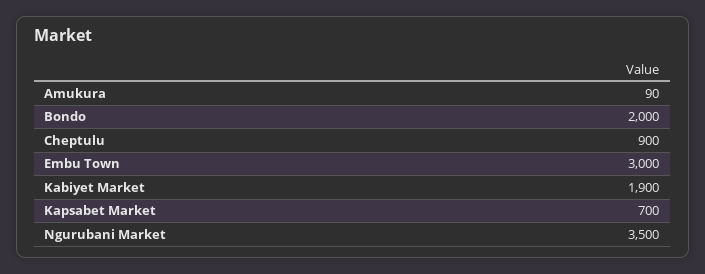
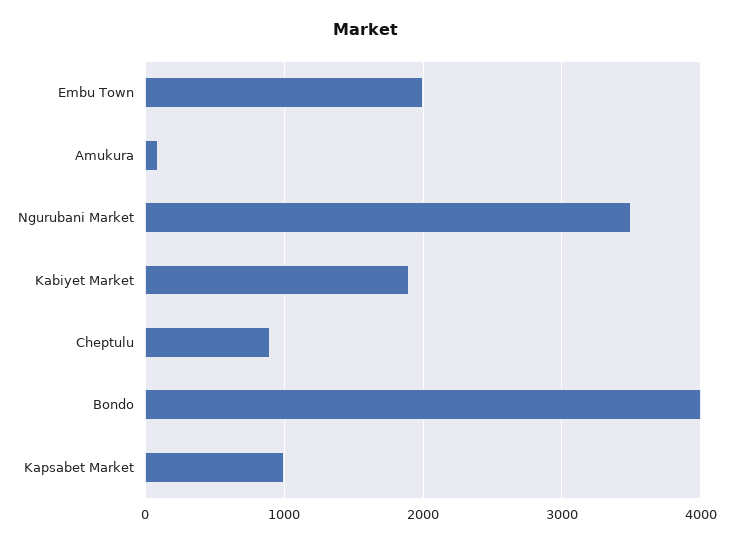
Bondo: 2000 -> 4000
Embu Town: 3000 -> 2000
Kapsabet Market: 700 -> 1000

